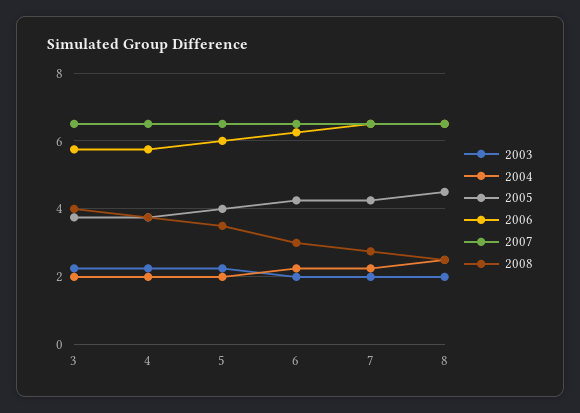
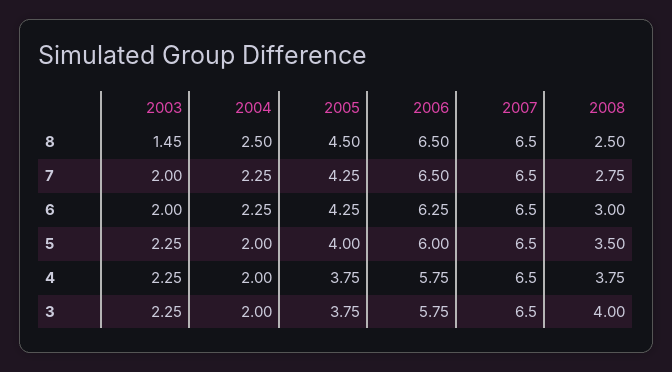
2003, 8: 2 -> 1.45

